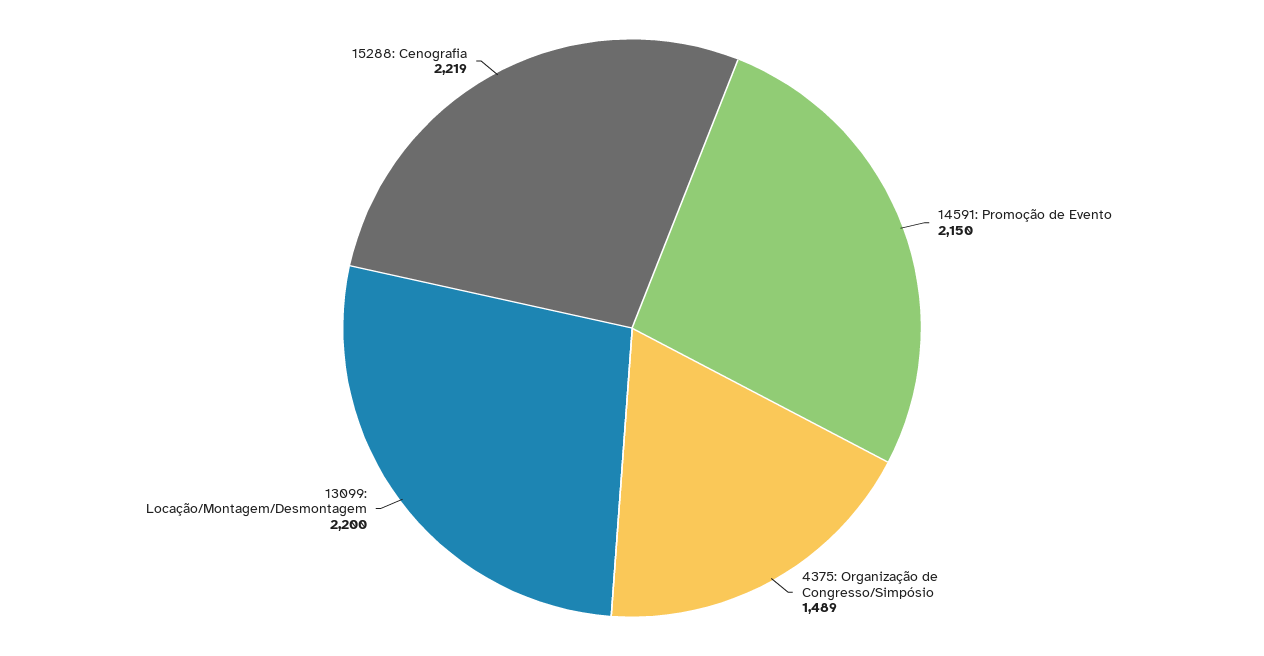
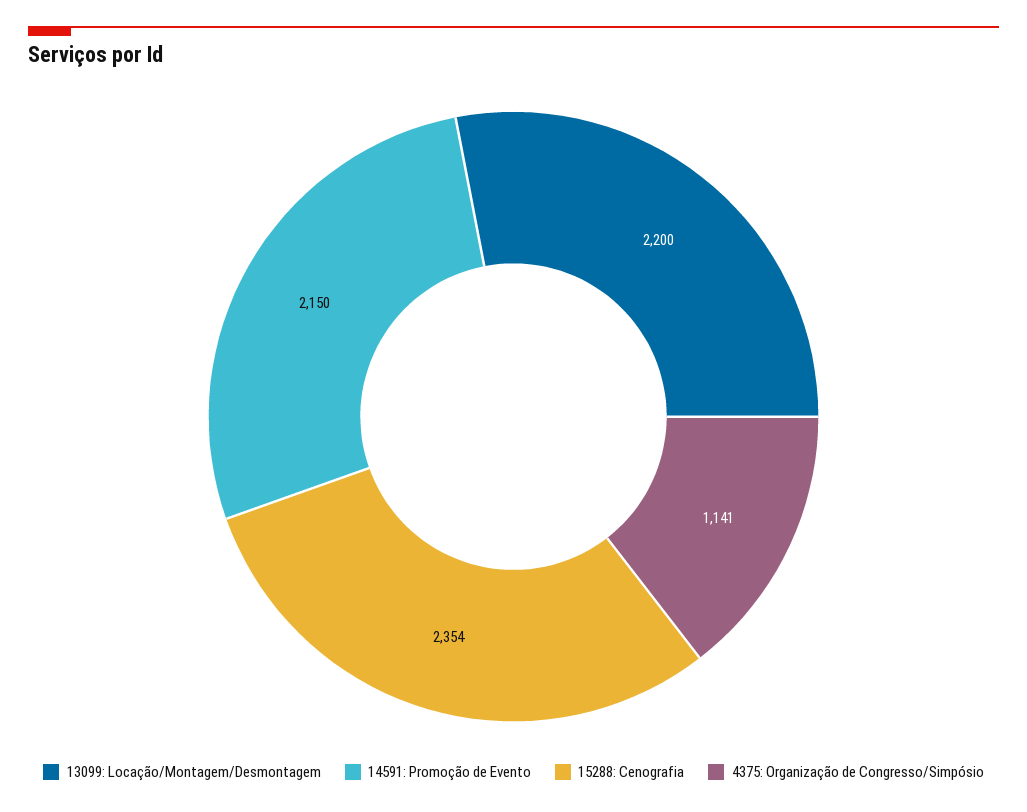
4375: Organização de Congresso/Simpósio: 1489 -> 1141
15288: Cenografia: 2219 -> 2354

